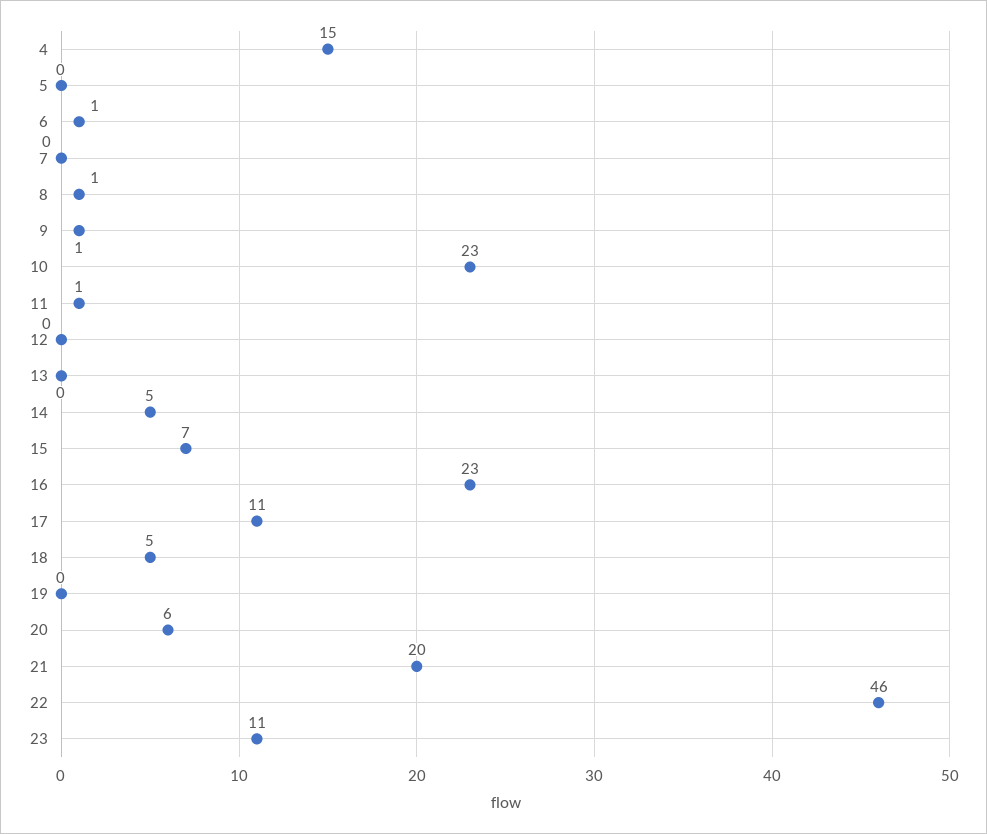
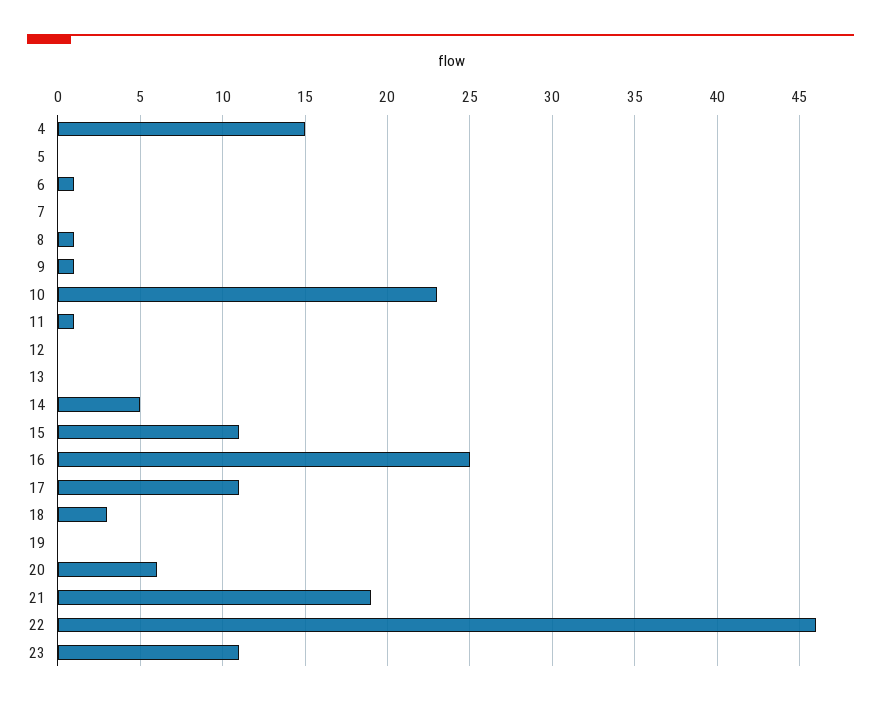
15: 7 -> 11
16: 23 -> 25
18: 5 -> 3
21: 20 -> 19

